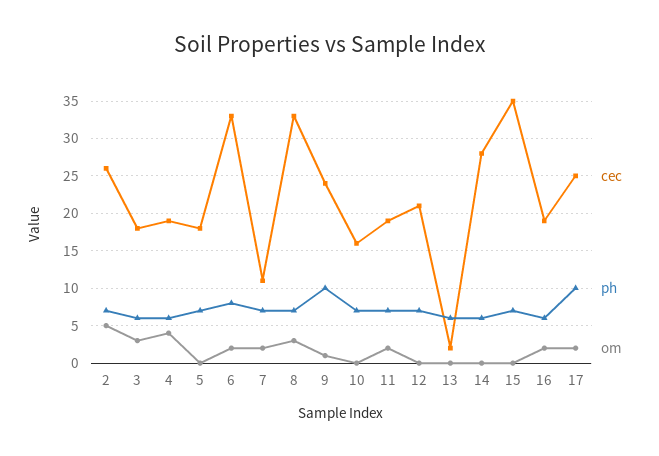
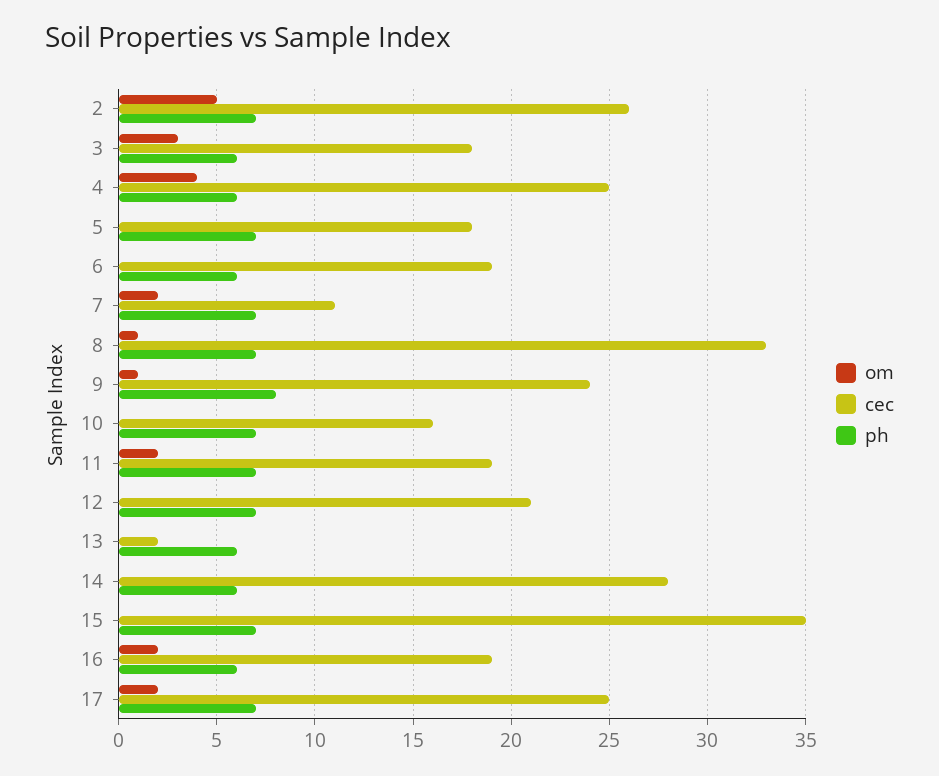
cec, 4: 19 -> 25
cec, 6: 33 -> 19
ph, 6: 8 -> 6
om, 6: 2 -> 0
om, 8: 3 -> 1
ph, 9: 10 -> 8
ph, 17: 10 -> 7

